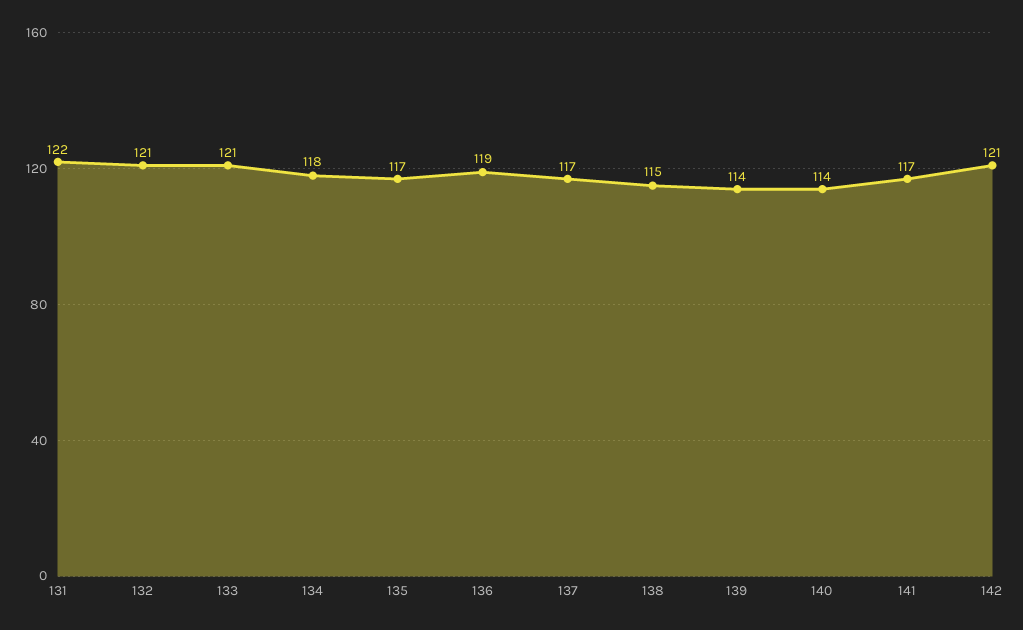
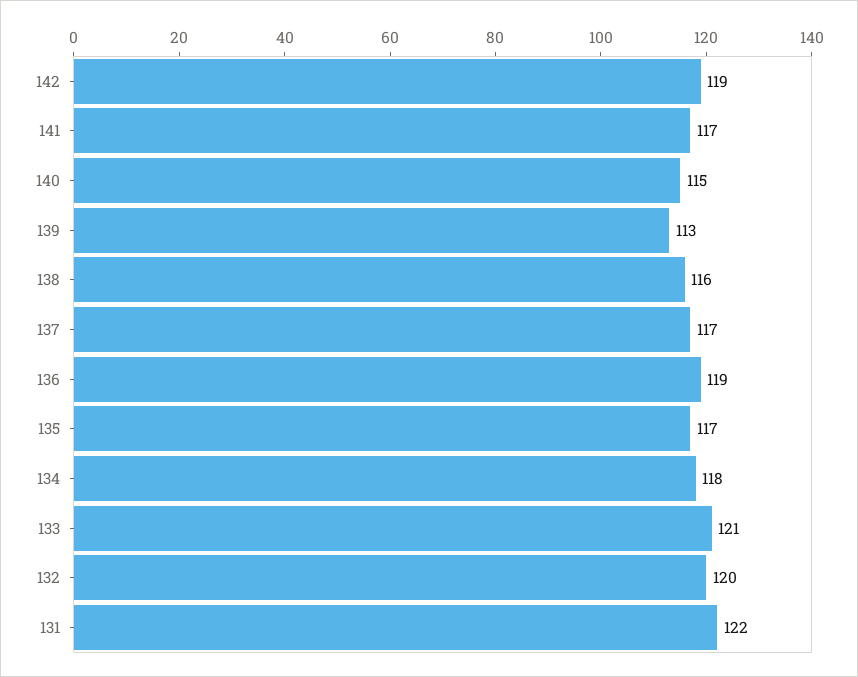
132: 121 -> 120
138: 115 -> 116
139: 114 -> 113
140: 114 -> 115
142: 121 -> 119

